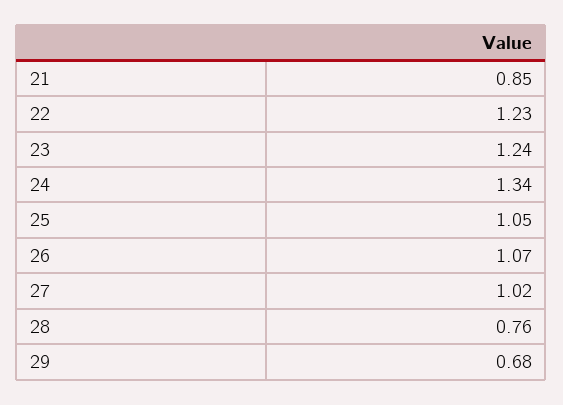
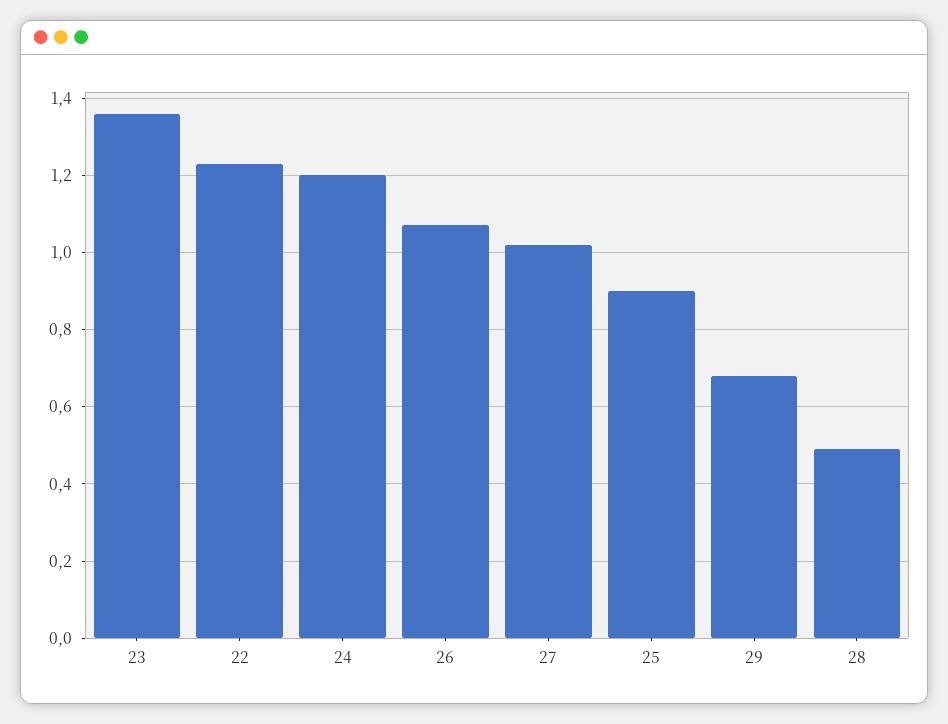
21: 0.85 -> none
23: 1.24 -> 1.35
24: 1.34 -> 1.2
25: 1.05 -> 0.9
28: 0.76 -> 0.5

